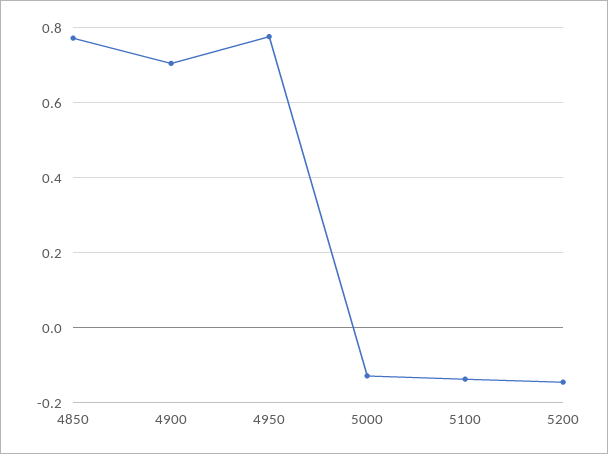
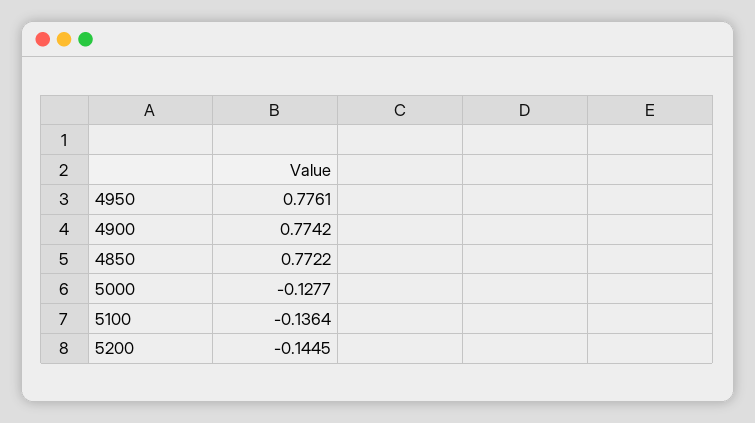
4900: 0.7 -> 0.7742

